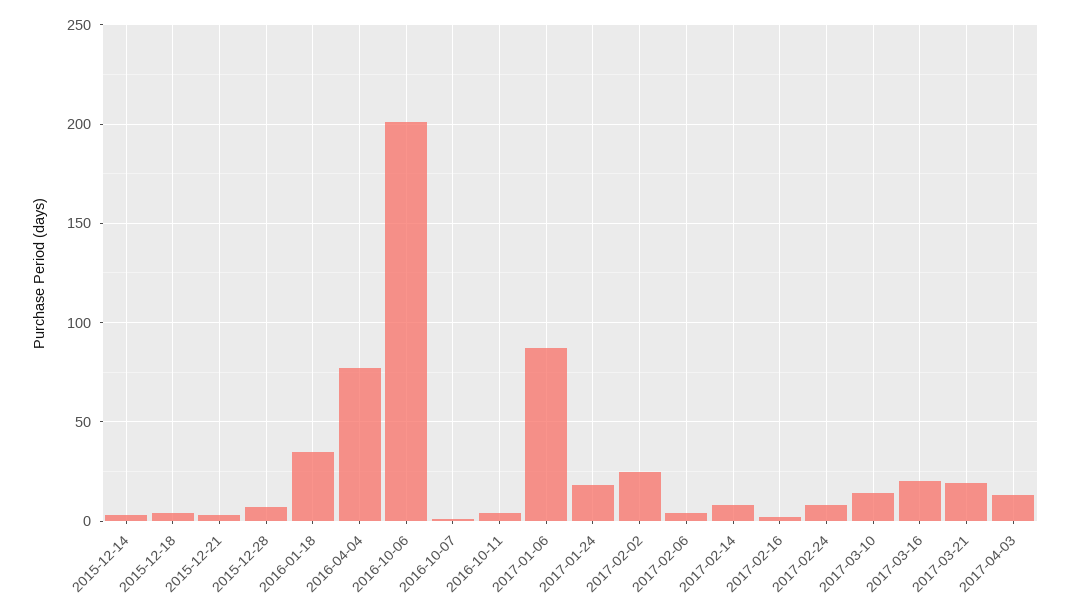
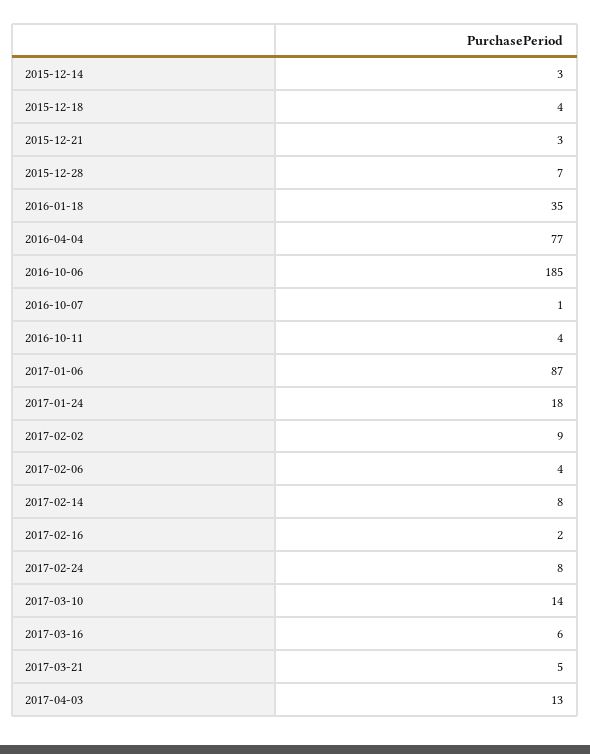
2016-10-06: 200 -> 185
2017-02-02: 25 -> 9
2017-03-16: 20 -> 6
2017-03-21: 20 -> 5

